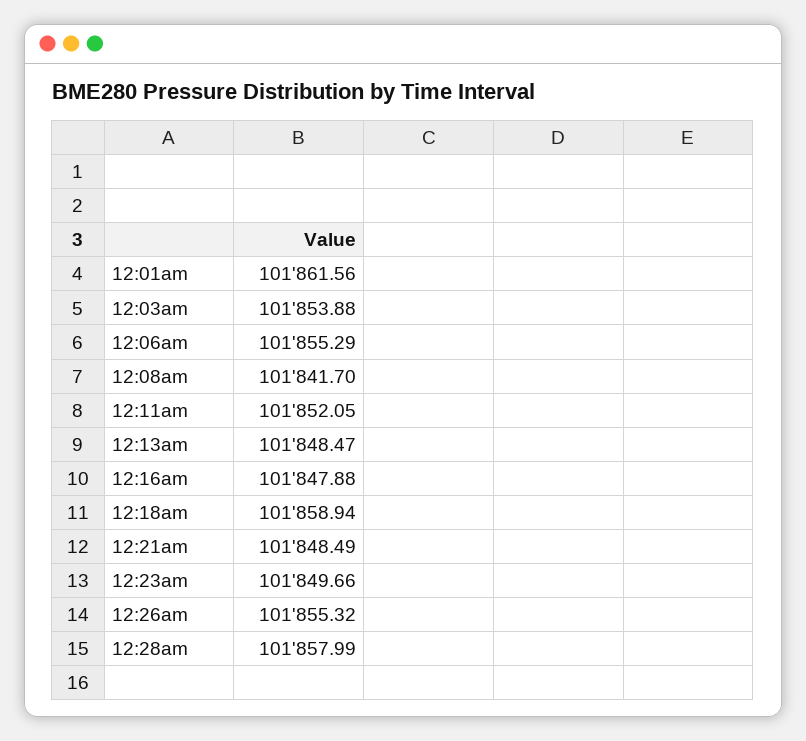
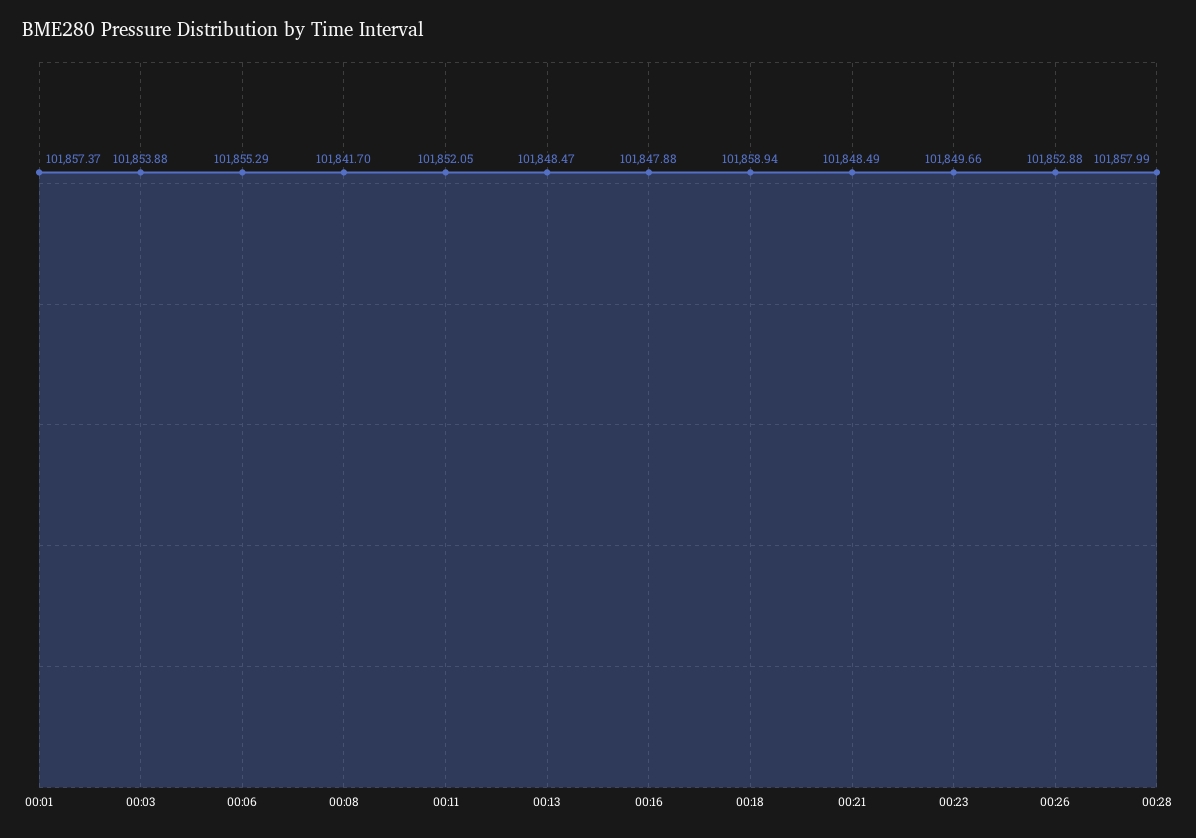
12:01am: 101861.56 -> 101857.37
12:26am: 101855.32 -> 101852.88

